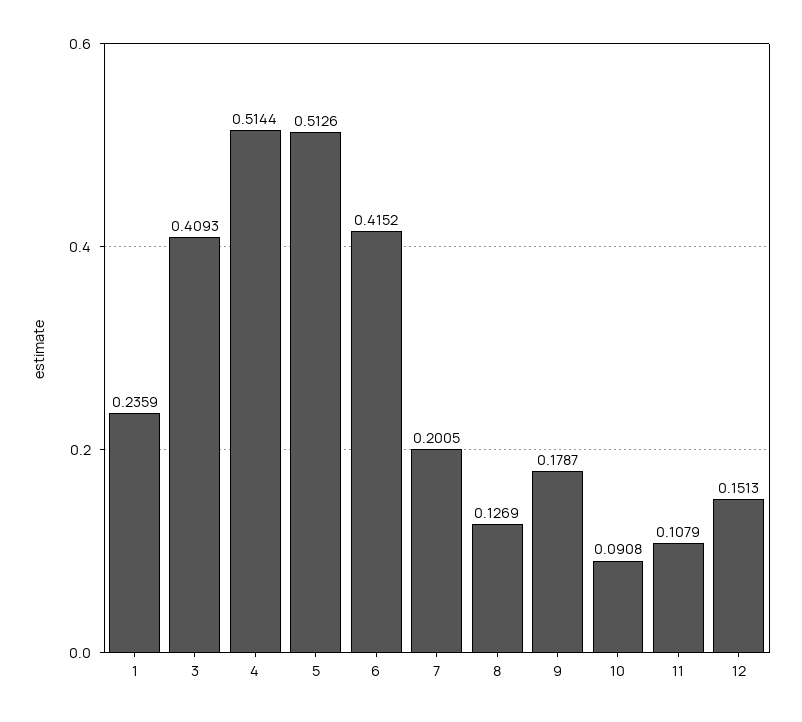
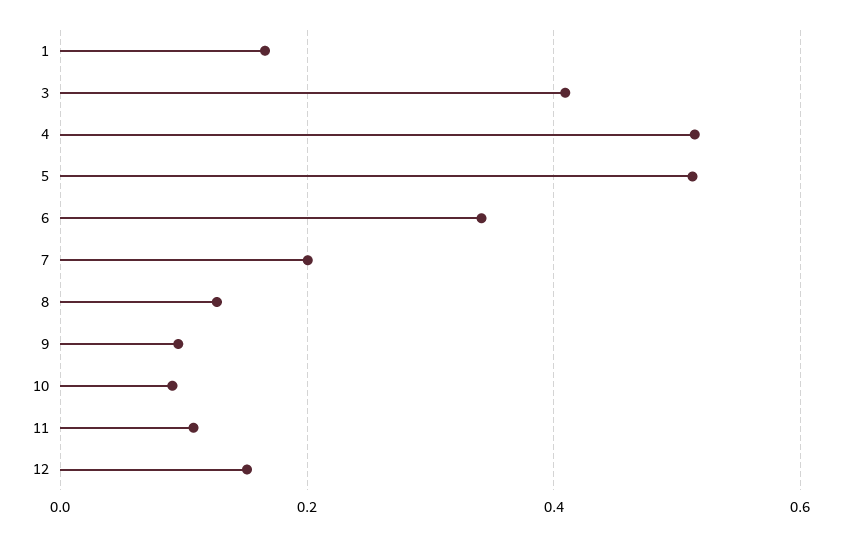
1: 0.2359 -> 0.16
6: 0.4152 -> 0.34
9: 0.1787 -> 0.1

